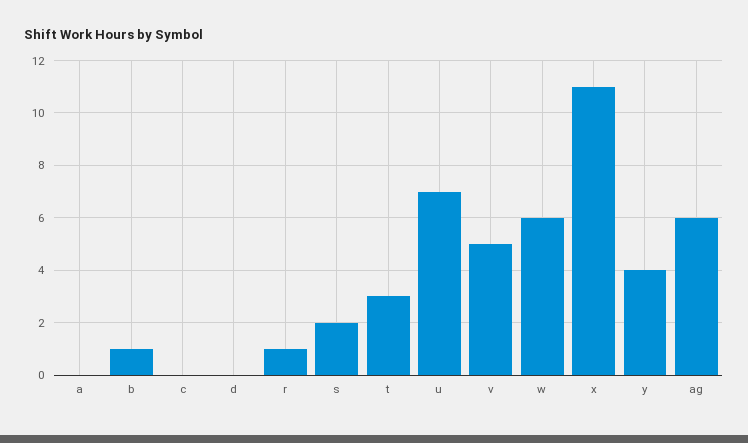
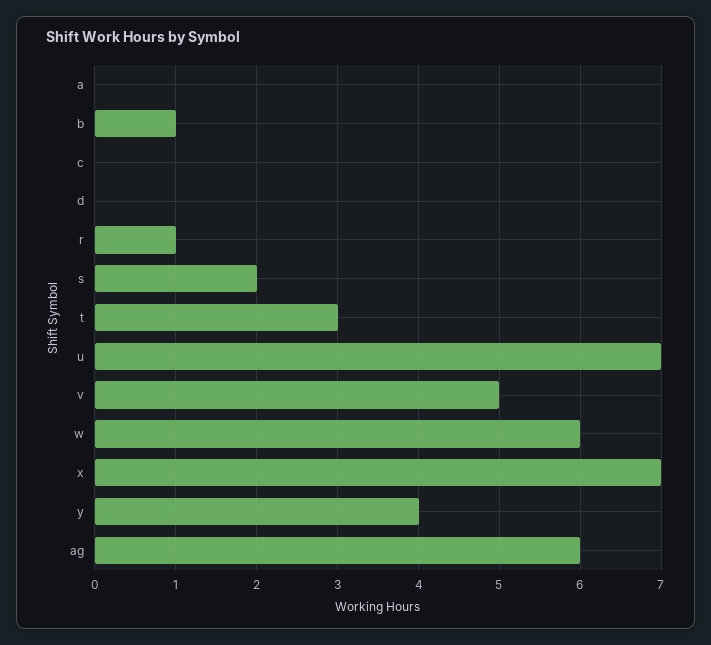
x: 11 -> 7

